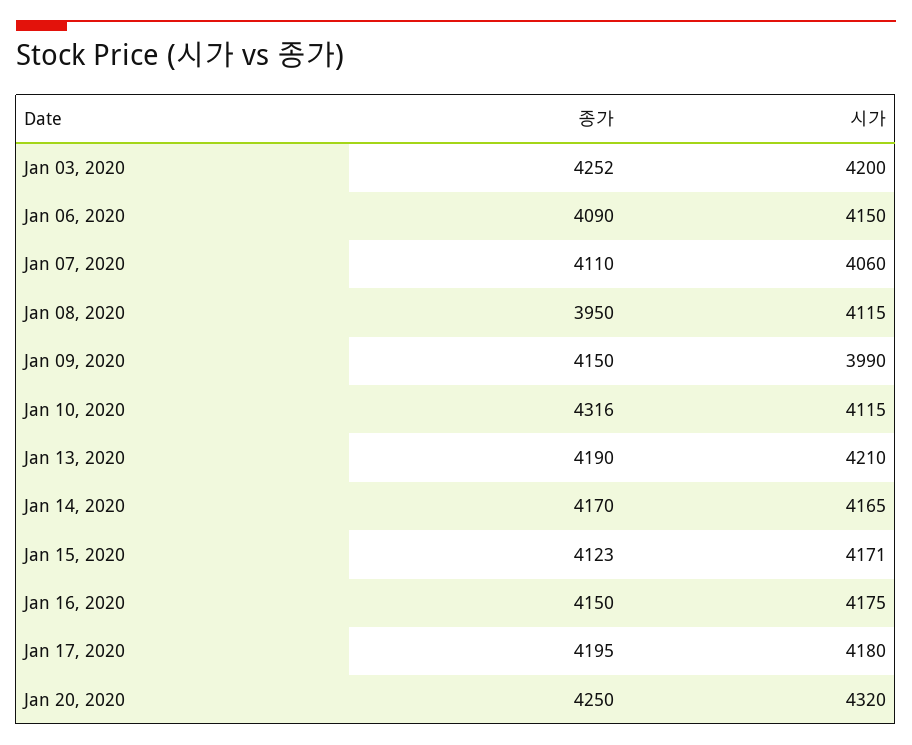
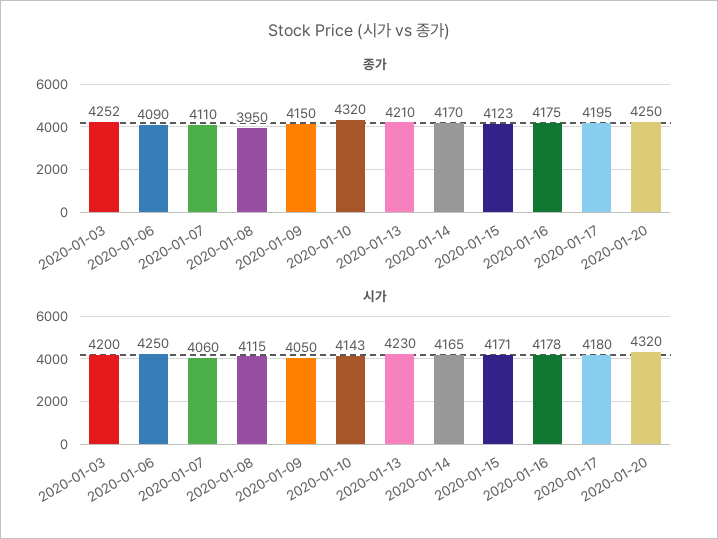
시가, Jan 06, 2020: 4150 -> 4250
시가, Jan 09, 2020: 3990 -> 4050
종가, Jan 10, 2020: 4316 -> 4320
시가, Jan 10, 2020: 4115 -> 4143
종가, Jan 13, 2020: 4190 -> 4210
시가, Jan 13, 2020: 4210 -> 4230
종가, Jan 16, 2020: 4150 -> 4175
시가, Jan 16, 2020: 4175 -> 4178

